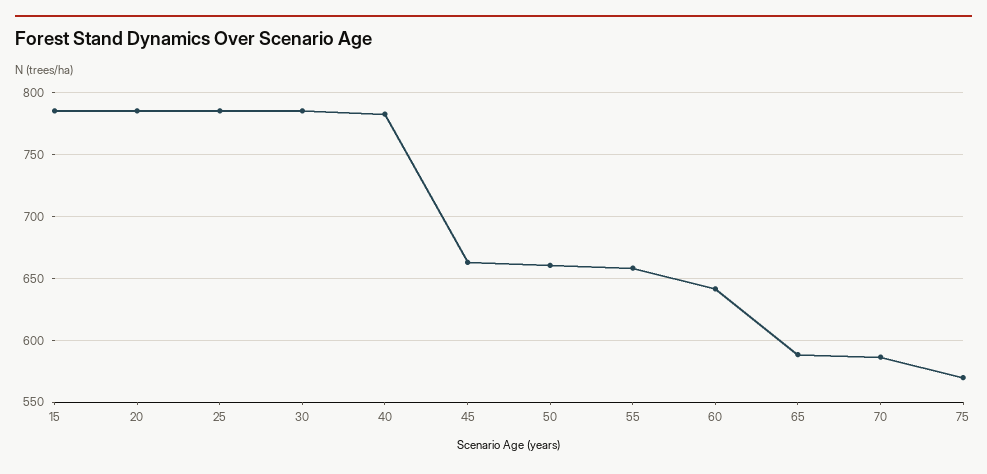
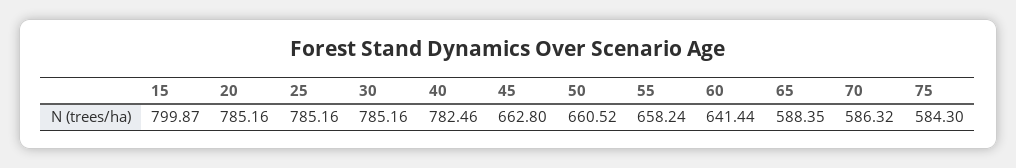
15: 785 -> 799.87
75: 570 -> 584.3

